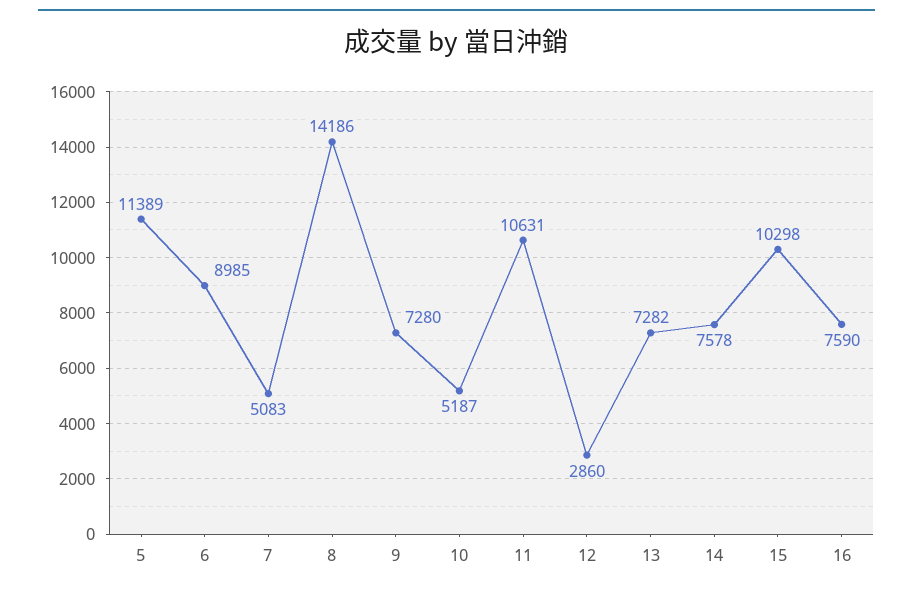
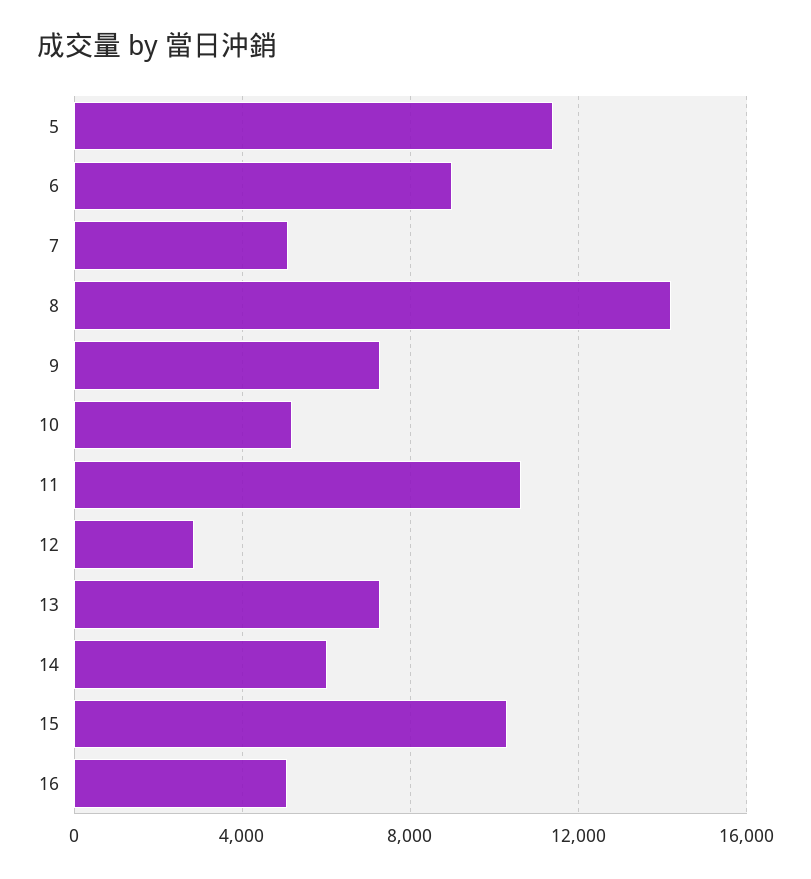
14: 7578 -> 6000
16: 7590 -> 5000

